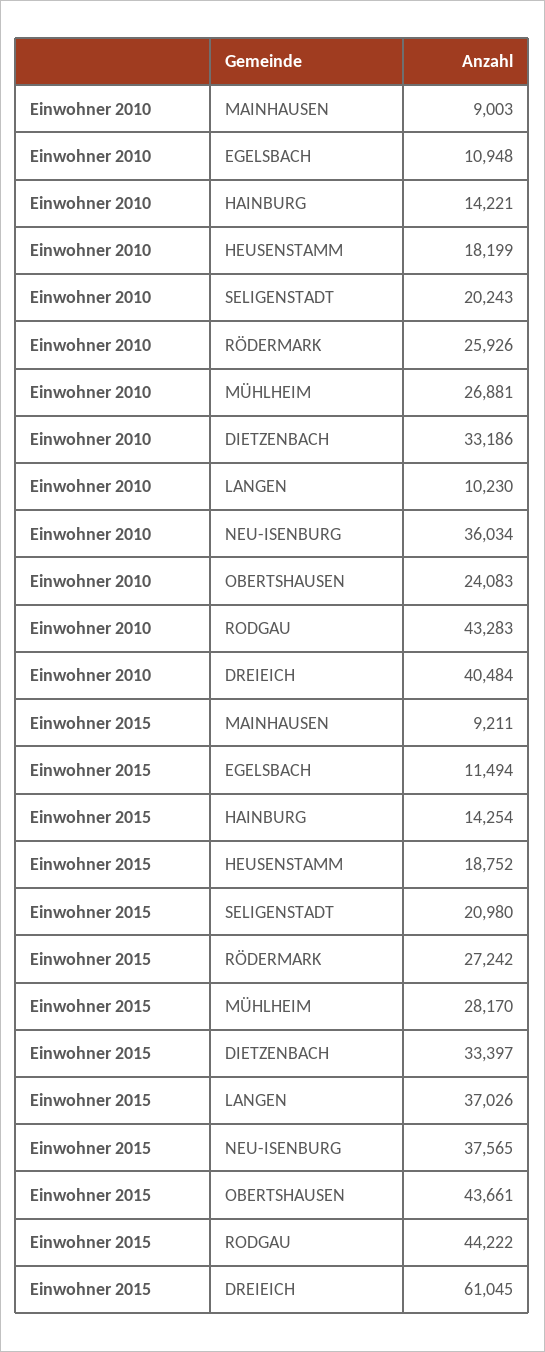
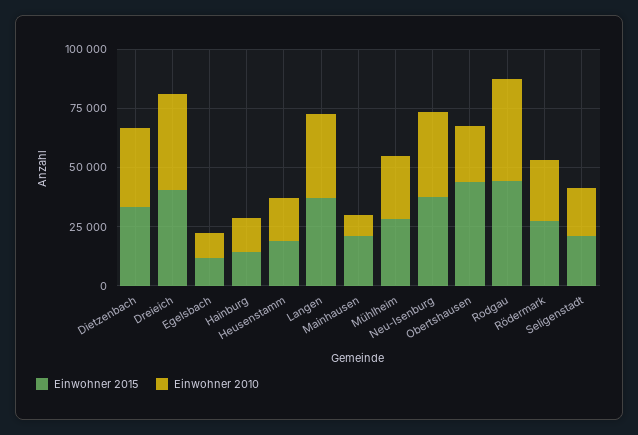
Einwohner 2010, LANGEN: 10230 -> 35000
Einwohner 2015, MAINHAUSEN: 9211 -> 20000
Einwohner 2015, DREIEICH: 61045 -> 40000

